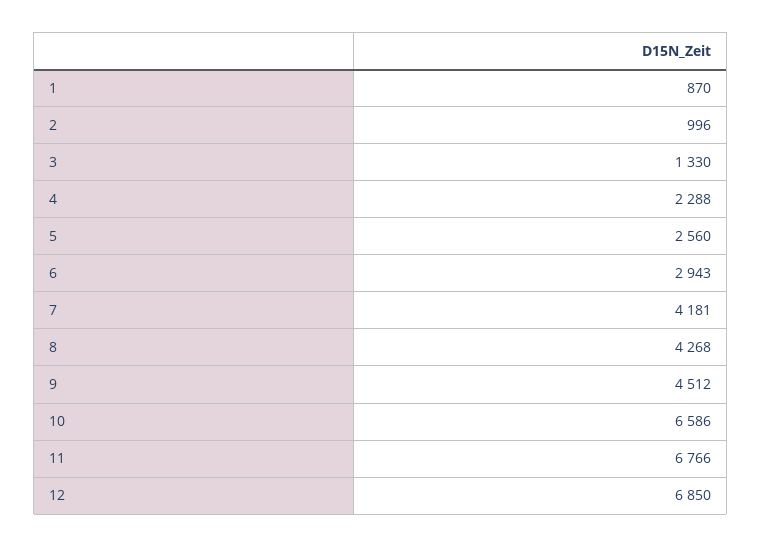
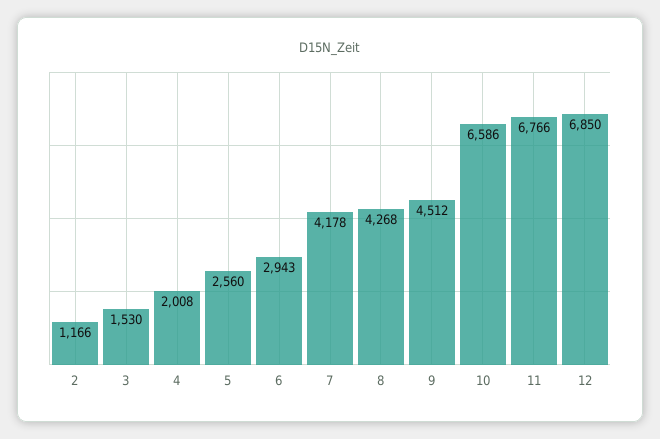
1: 870 -> none
2: 996 -> 1166
3: 1330 -> 1530
4: 2288 -> 2008
7: 4181 -> 4178

